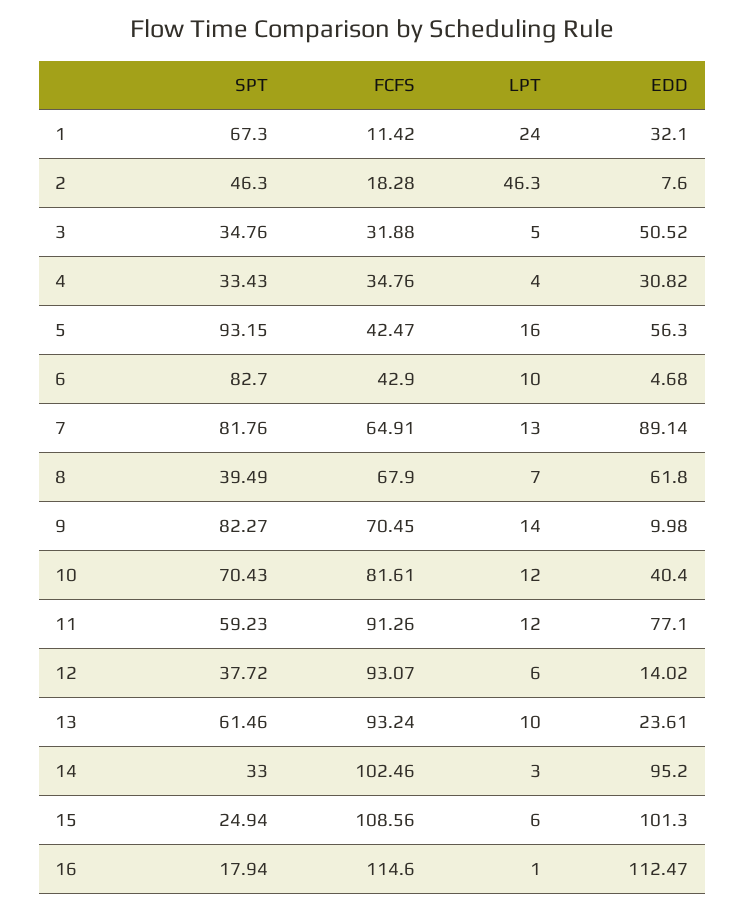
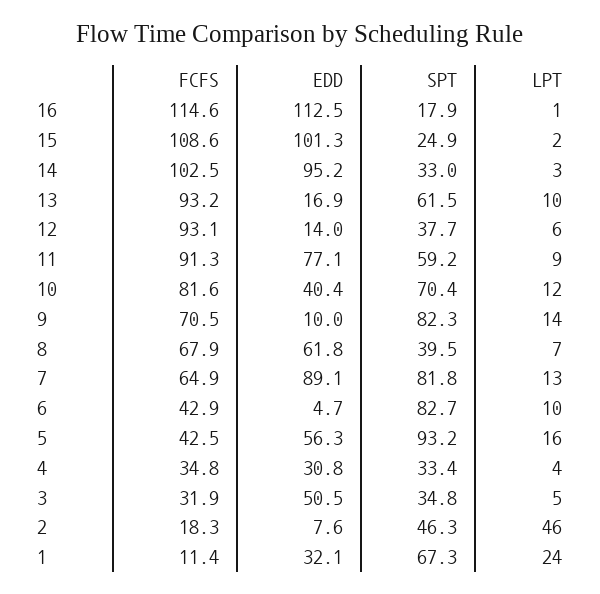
LPT, 11: 12 -> 9
EDD, 13: 23.61 -> 16.9
LPT, 15: 6 -> 2

